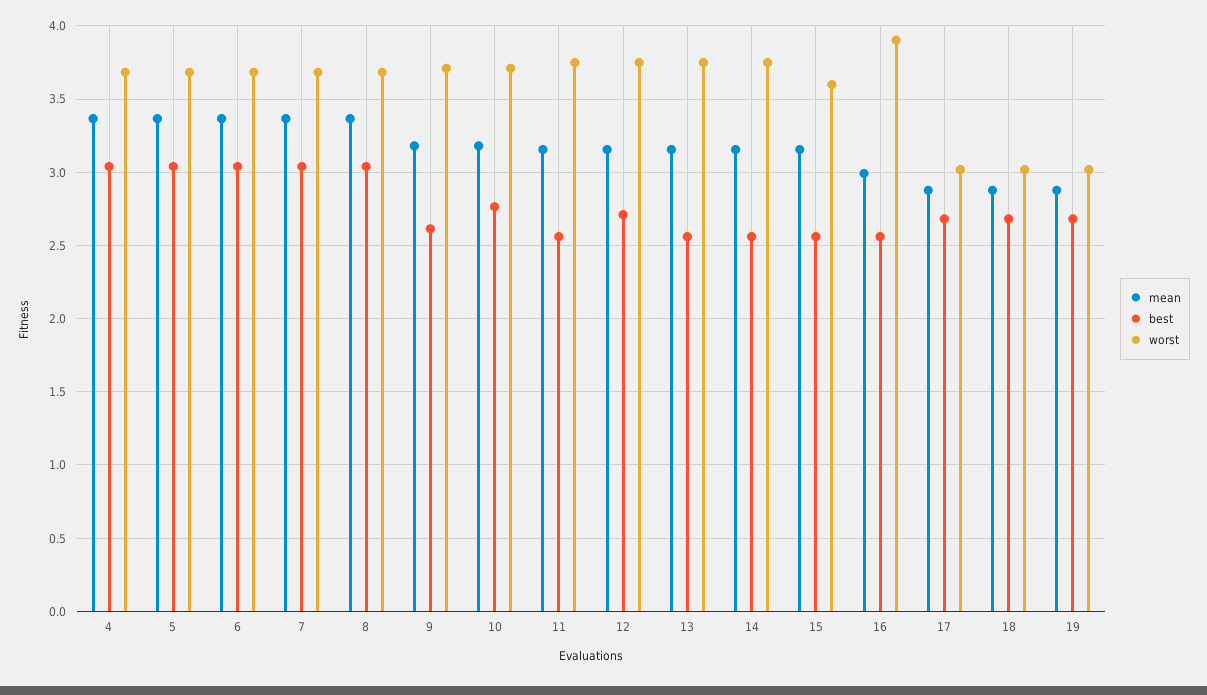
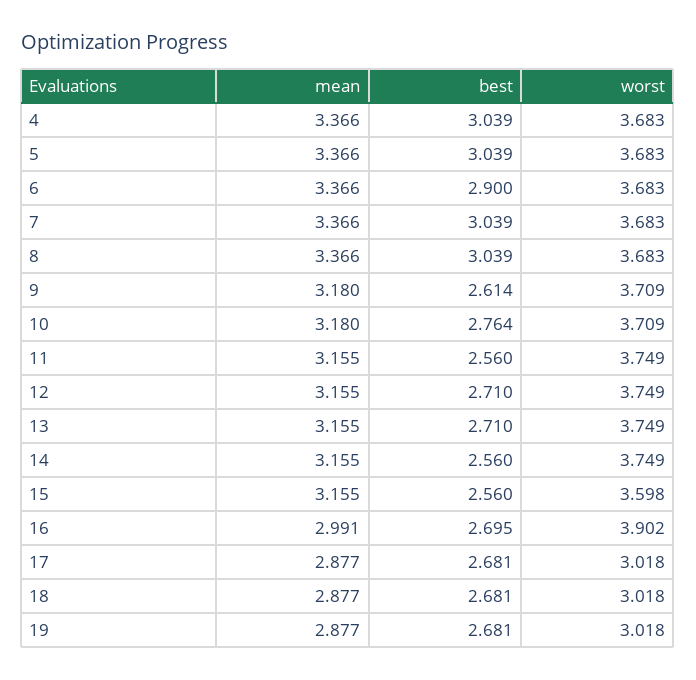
best, 6: 3.05 -> 2.9
best, 13: 2.55 -> 2.71
best, 16: 2.55 -> 2.695

